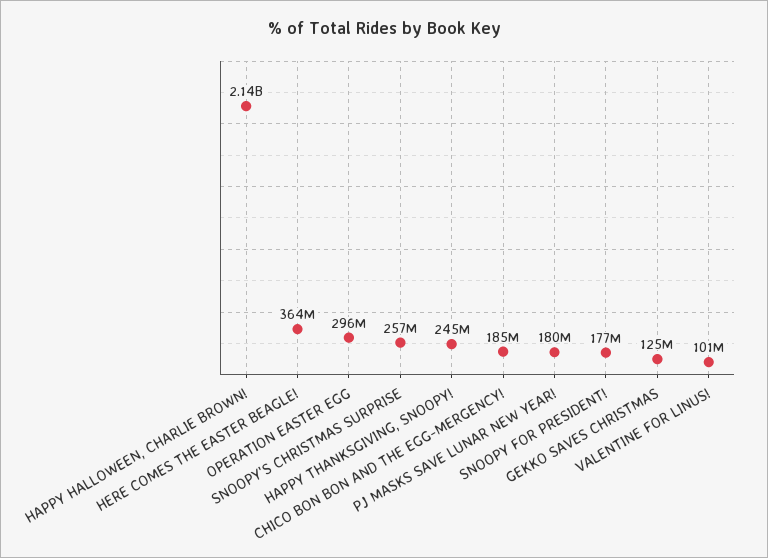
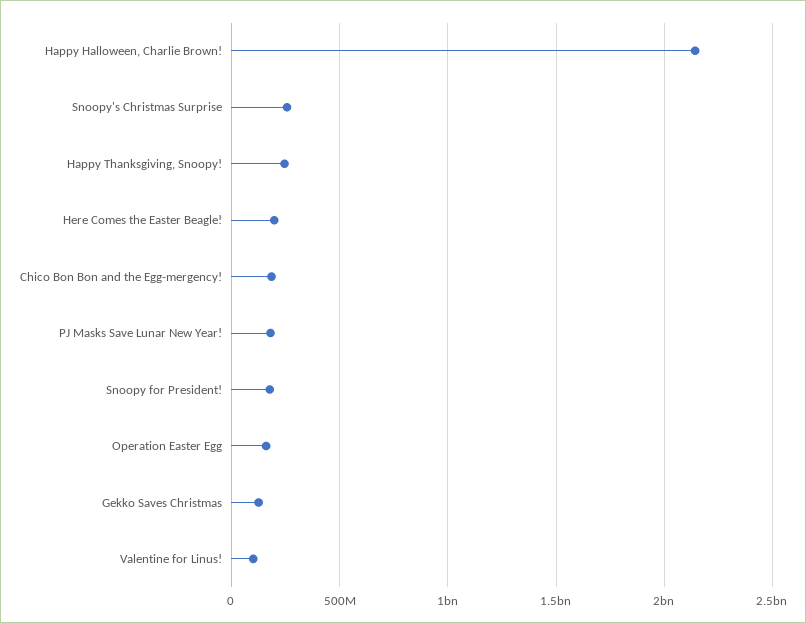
HERE COMES THE EASTER BEAGLE!: 364000000 -> 200000000
OPERATION EASTER EGG: 296000000 -> 150000000

